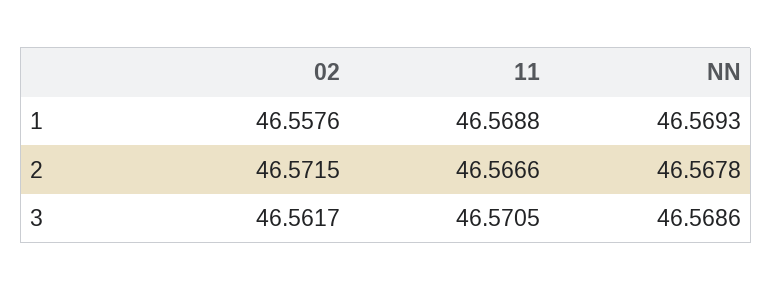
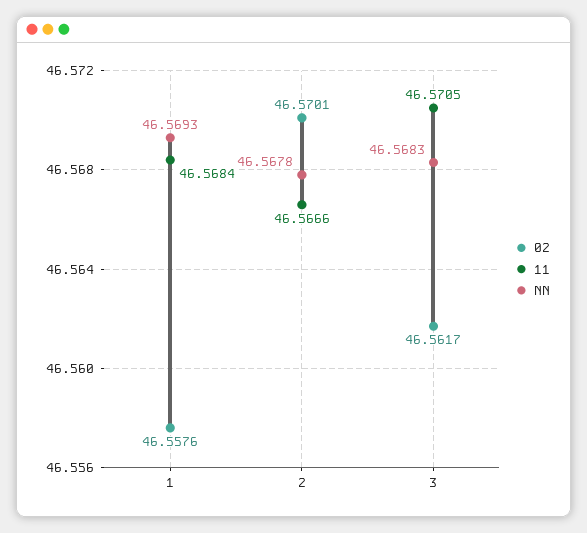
11, 1: 46.5688 -> 46.5684
02, 2: 46.5715 -> 46.5701
NN, 3: 46.5686 -> 46.5683

